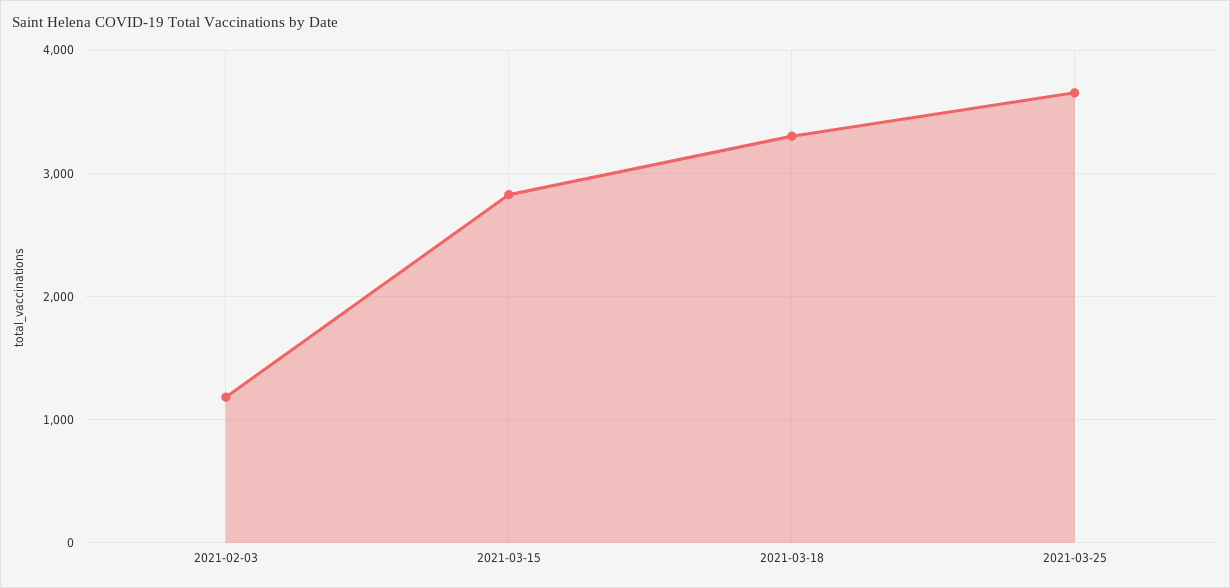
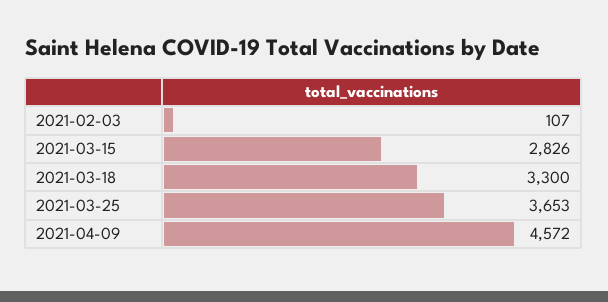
2021-02-03: 1200 -> 107
2021-04-09: none -> 4572

